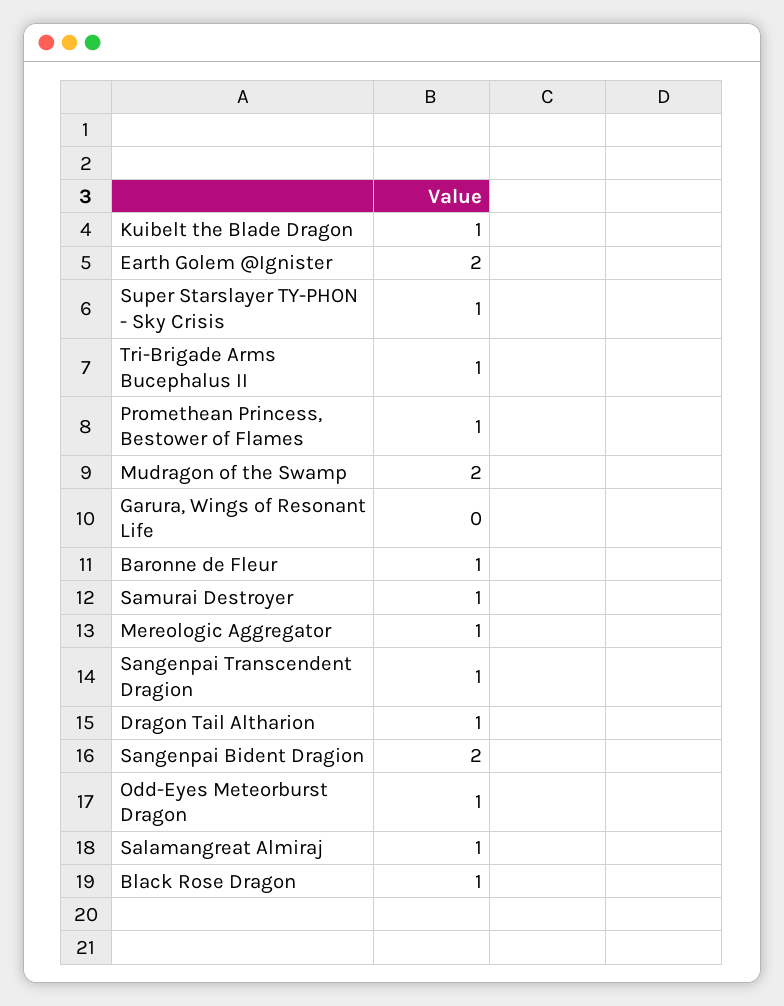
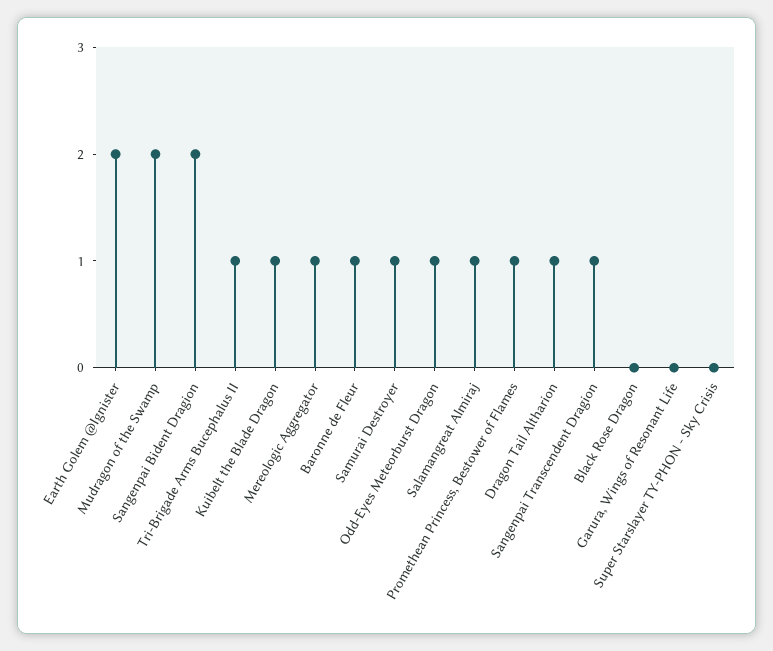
Super Starslayer TY-PHON - Sky Crisis: 1 -> 0
Black Rose Dragon: 1 -> 0

